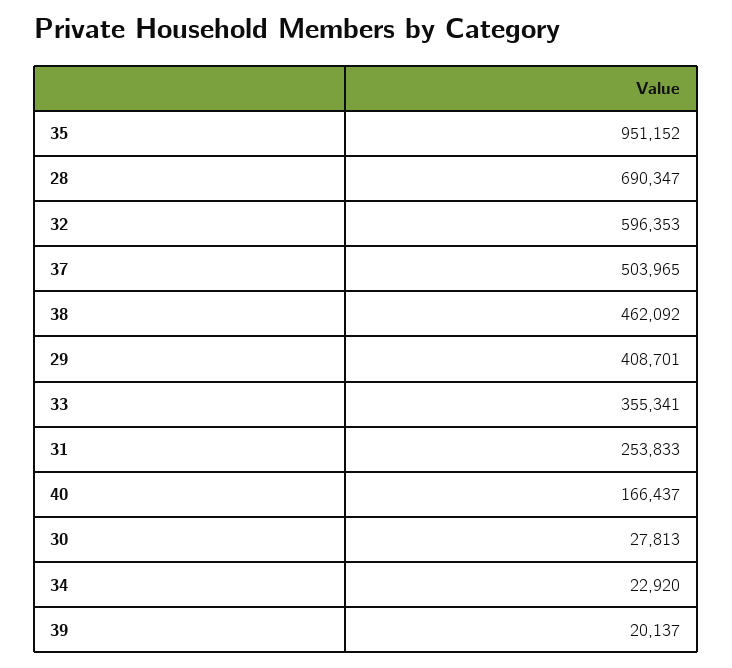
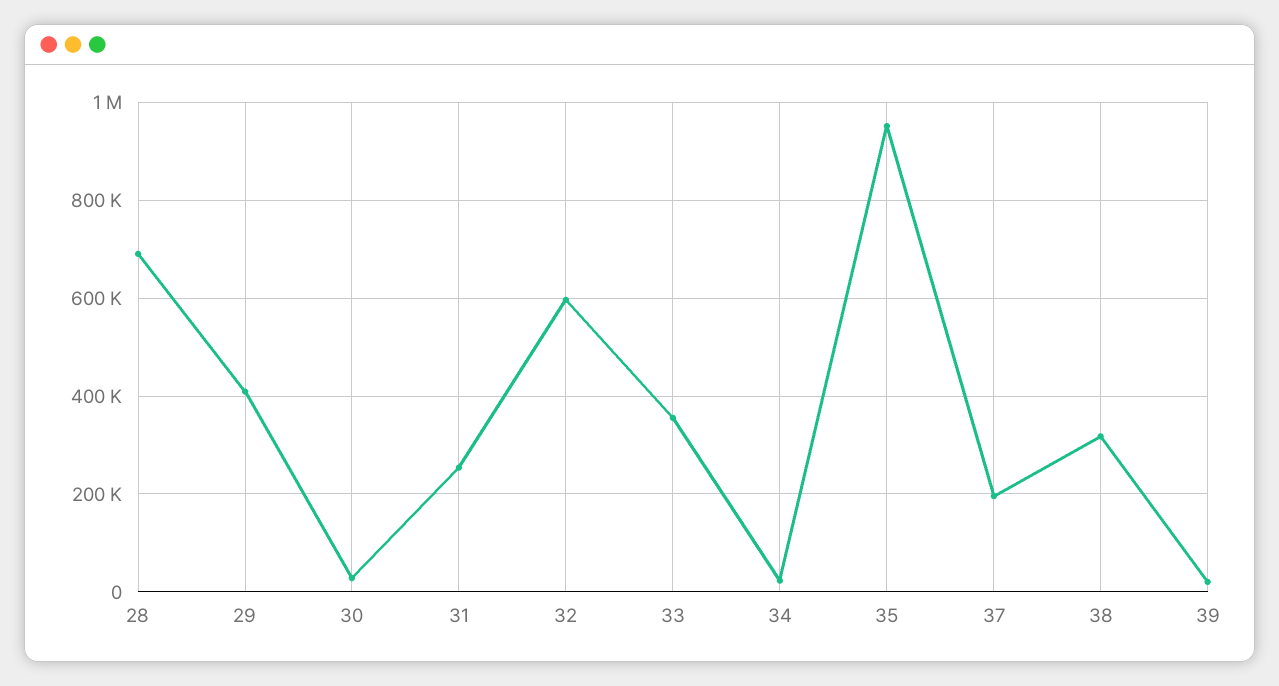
37: 503965 -> 200000
38: 462092 -> 320000
40: 166437 -> none

